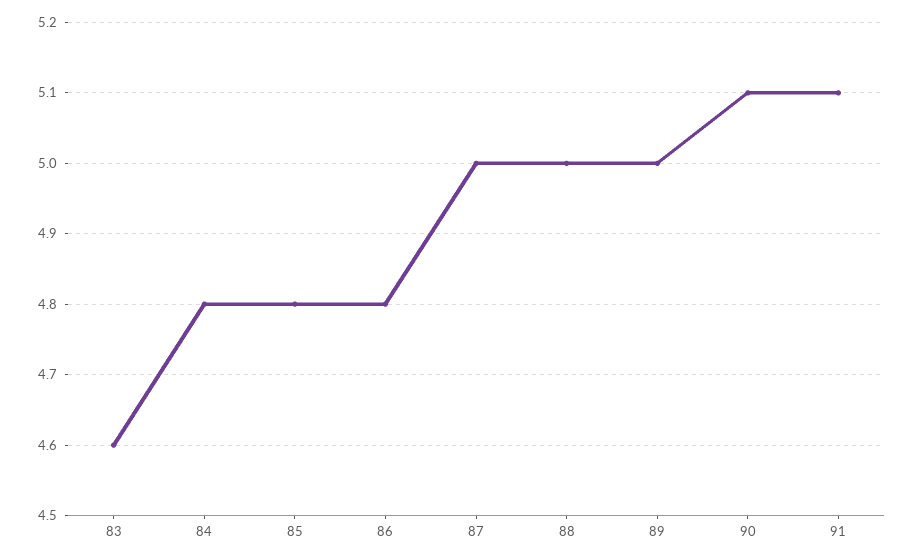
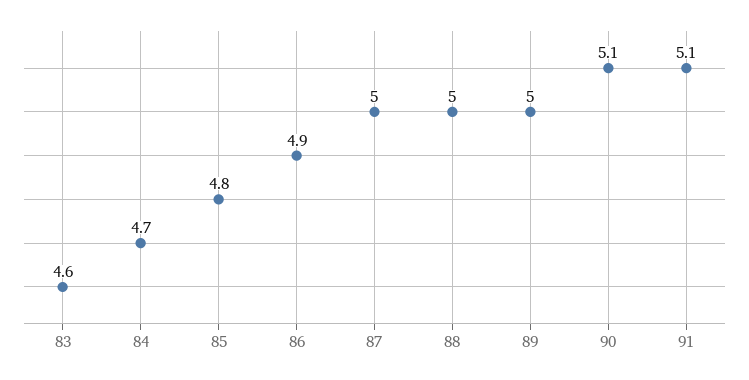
84: 4.8 -> 4.7
86: 4.8 -> 4.9

